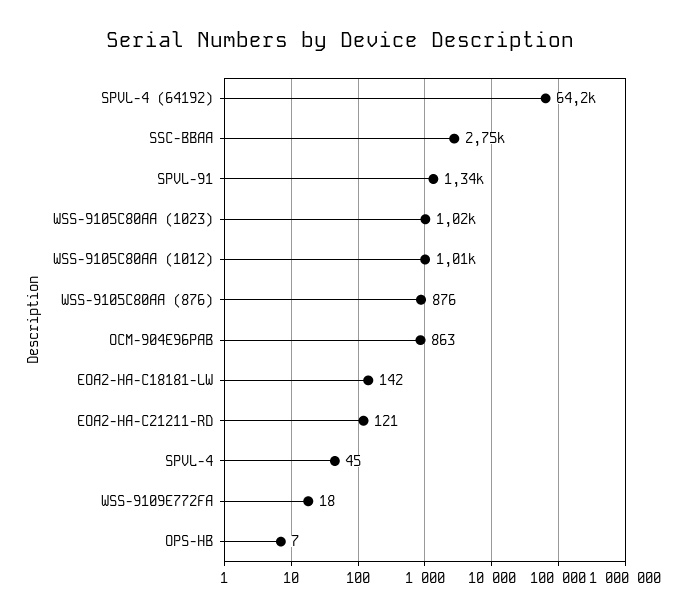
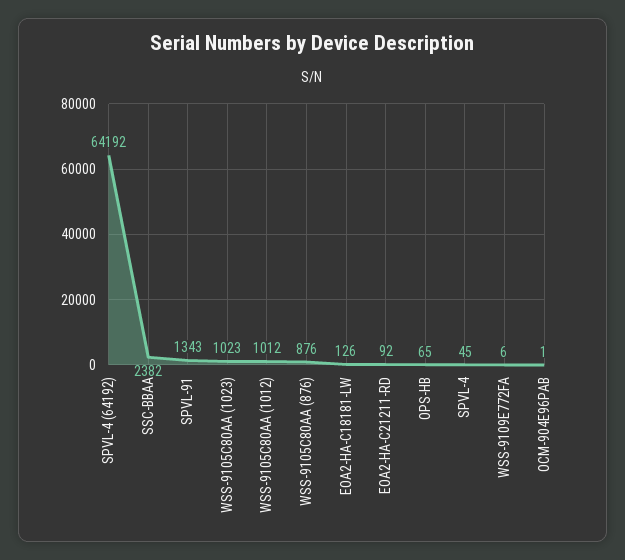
SSC-BBAA: 2750 -> 2382
OCM-904E96PAB: 863 -> 1
EOA2-HA-C18181-LW: 142 -> 126
EOA2-HA-C21211-RD: 121 -> 92
WSS-9109E772FA: 18 -> 6
OPS-HB: 7 -> 65

